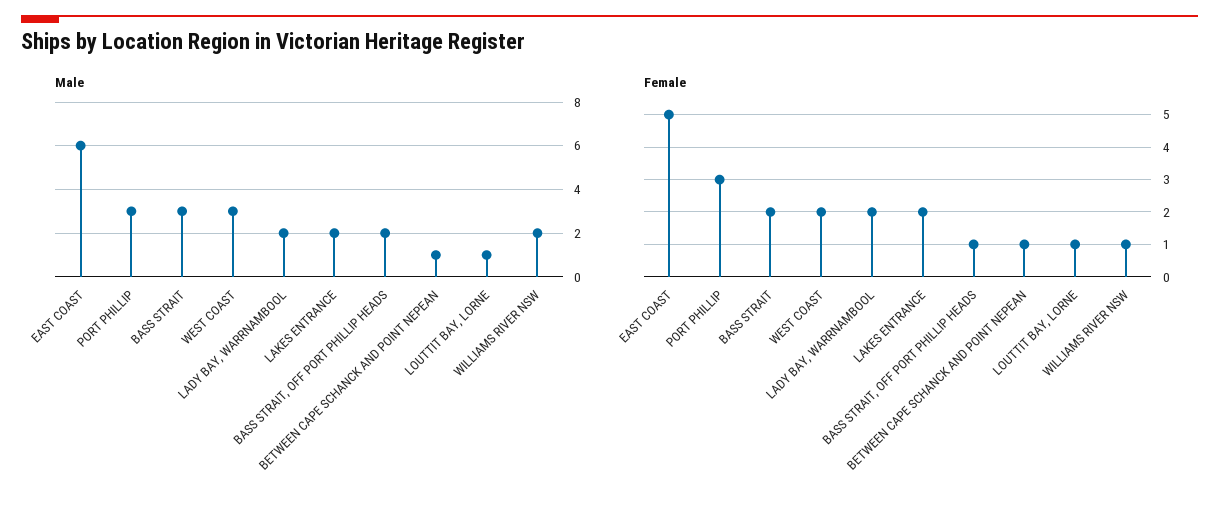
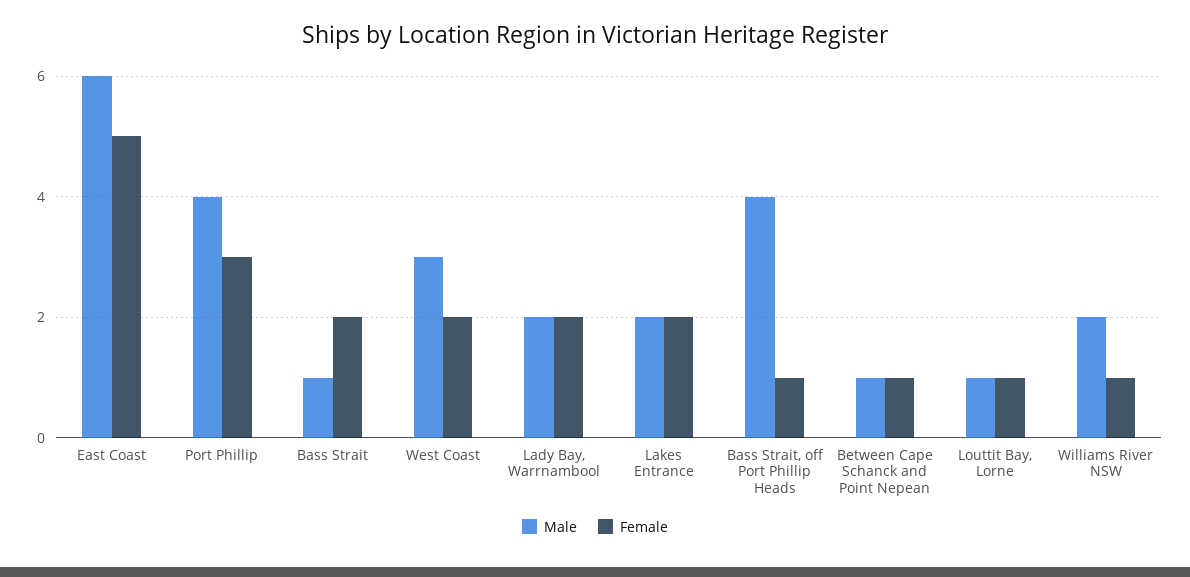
Male, PORT PHILLIP: 3 -> 4
Male, BASS STRAIT: 3 -> 1
Male, BASS STRAIT, OFF PORT PHILLIP HEADS: 2 -> 4

